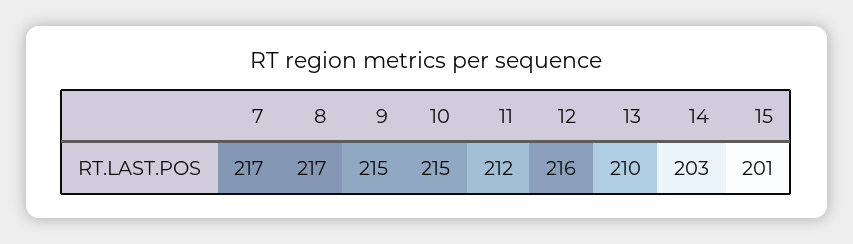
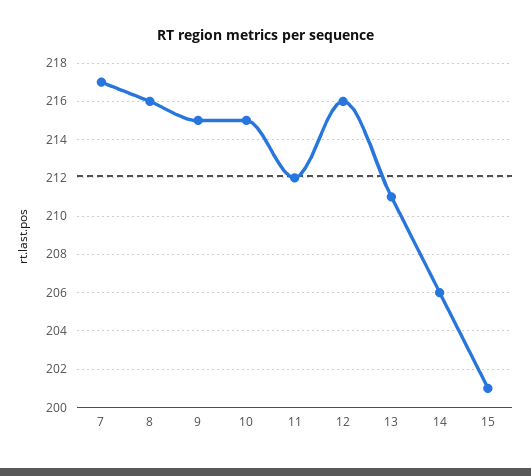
8: 217 -> 216
13: 210 -> 211
14: 203 -> 206

